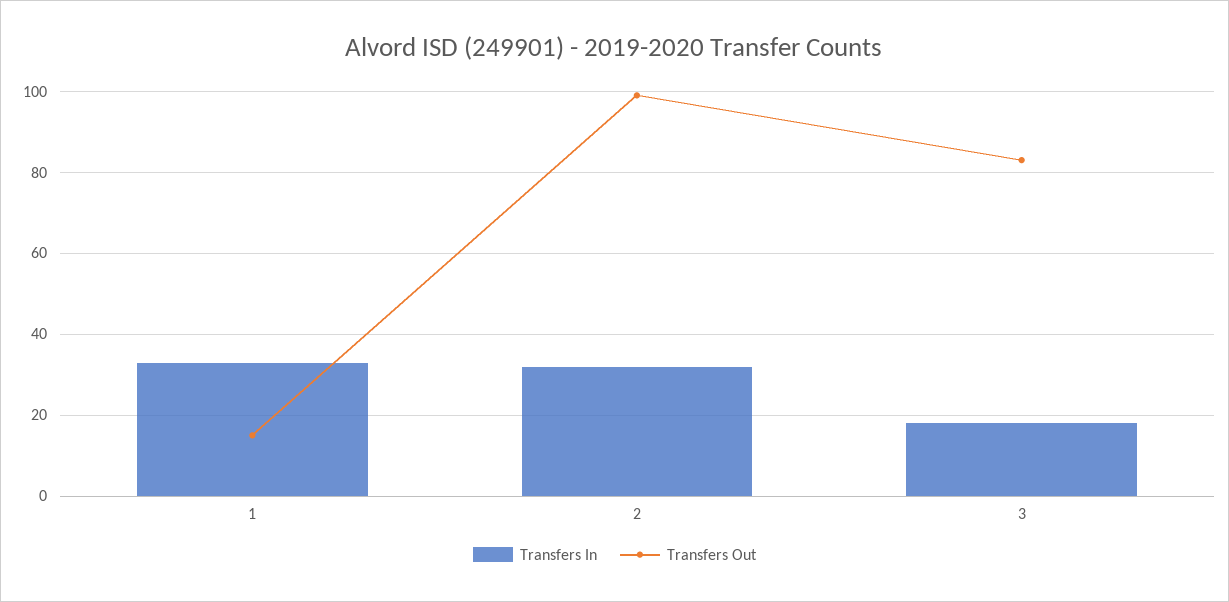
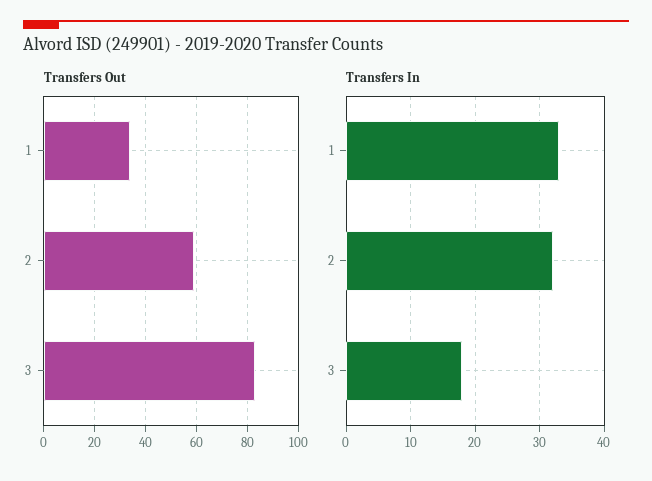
Transfers Out, 1: 15 -> 35
Transfers Out, 2: 100 -> 60

